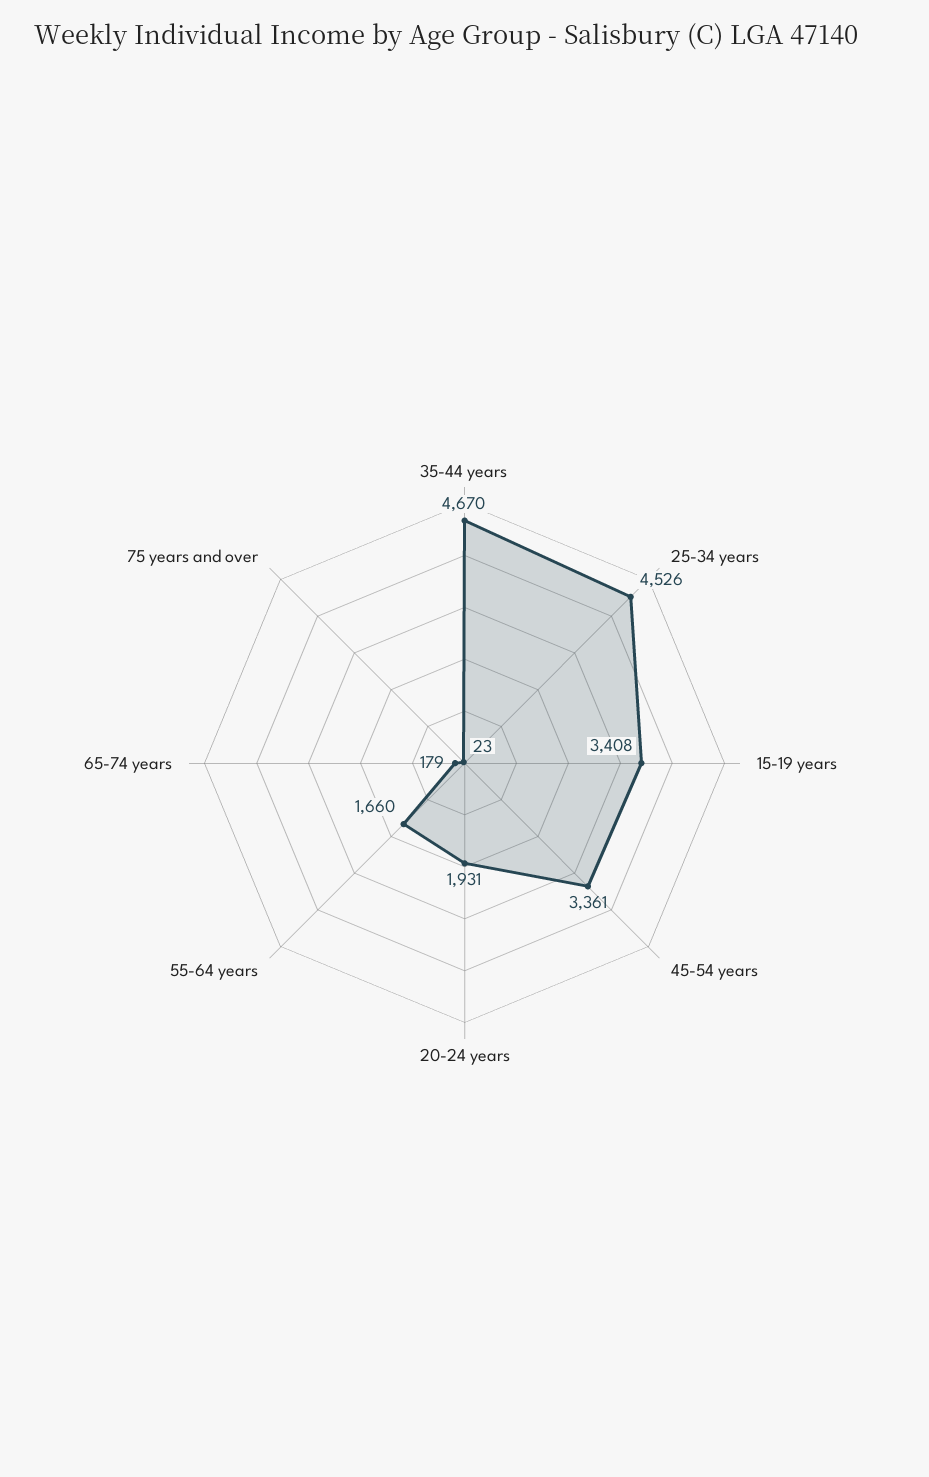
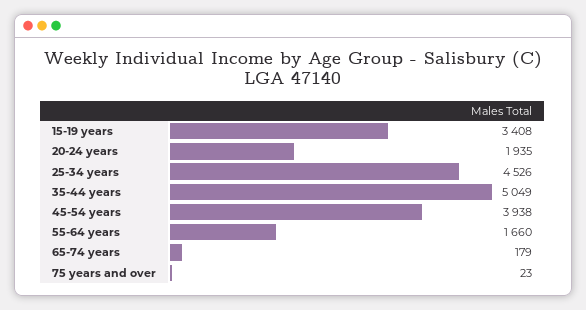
35-44 years: 4670 -> 5049
45-54 years: 3361 -> 3938
20-24 years: 1931 -> 1935

